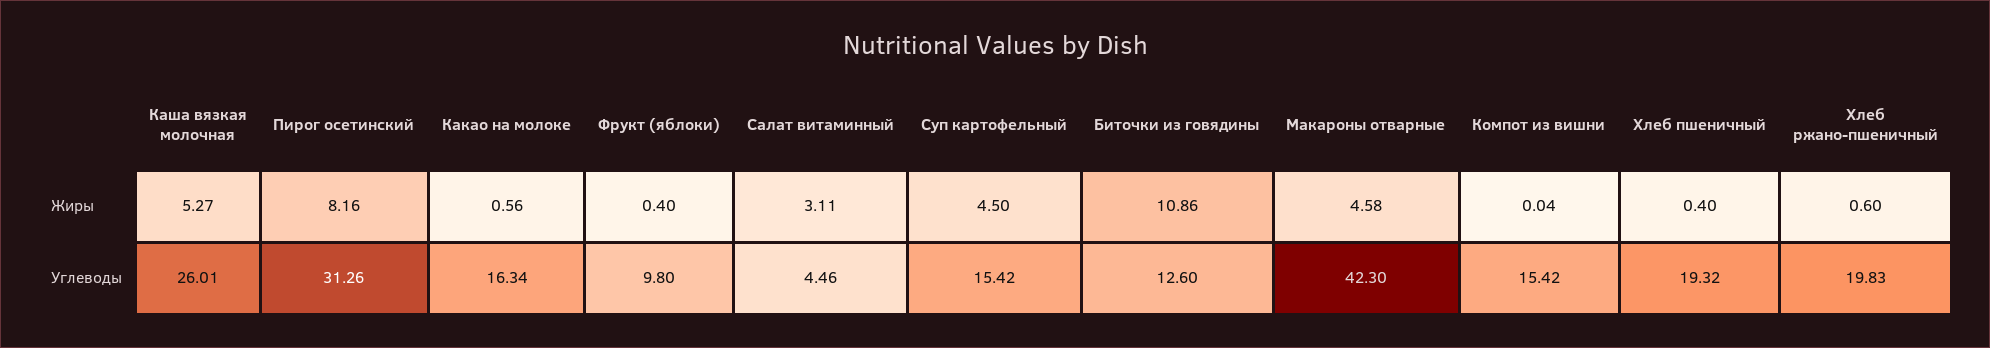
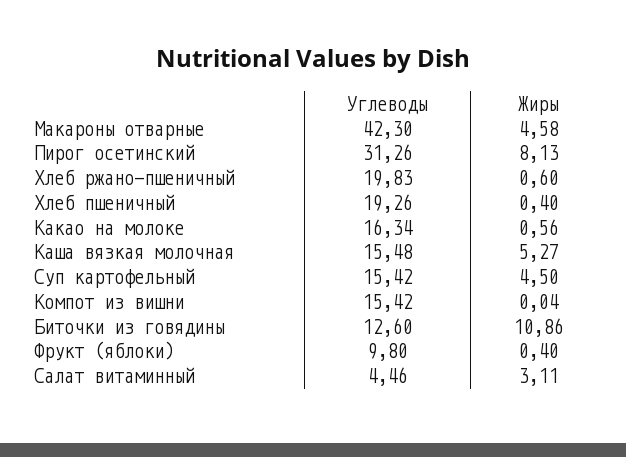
Пирог осетинский, Жиры: 8.16 -> 8.13
Каша вязкая молочная, Углеводы: 26.01 -> 15.48
Хлеб пшеничный, Углеводы: 19.32 -> 19.26

